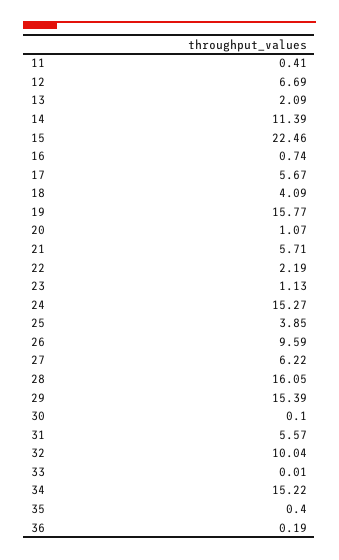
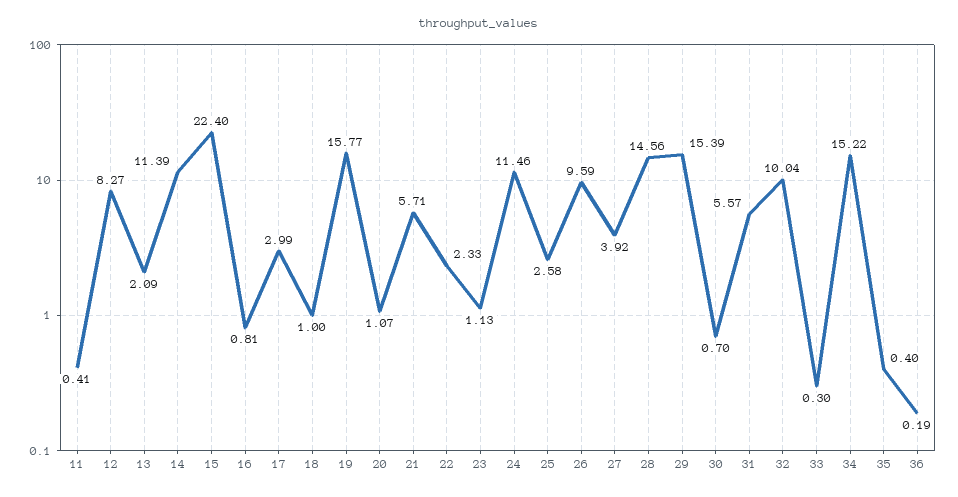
12: 6.69 -> 8.27
15: 22.46 -> 22.4
16: 0.74 -> 0.81
17: 5.67 -> 2.99
18: 4.09 -> 1
22: 2.19 -> 2.33
24: 15.27 -> 11.46
25: 3.85 -> 2.58
27: 6.22 -> 3.92
28: 16.05 -> 14.56
30: 0.1 -> 0.7
33: 0.01 -> 0.3

